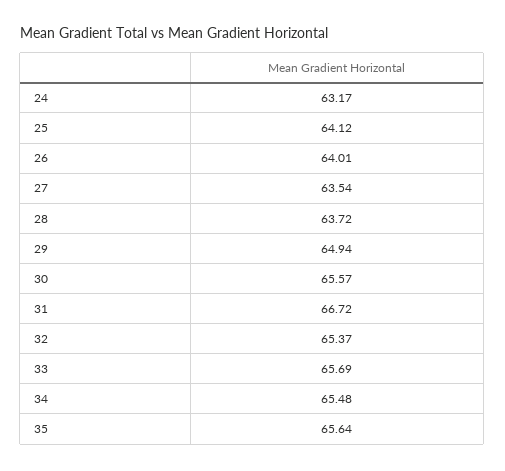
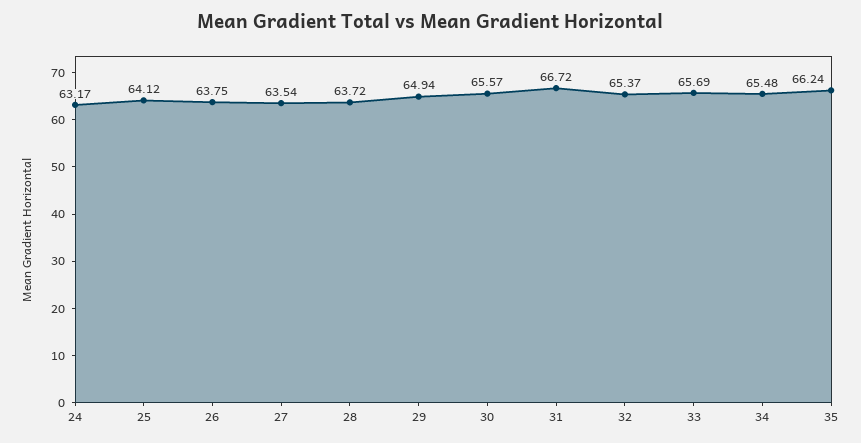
26: 64.01 -> 63.75
35: 65.64 -> 66.24

